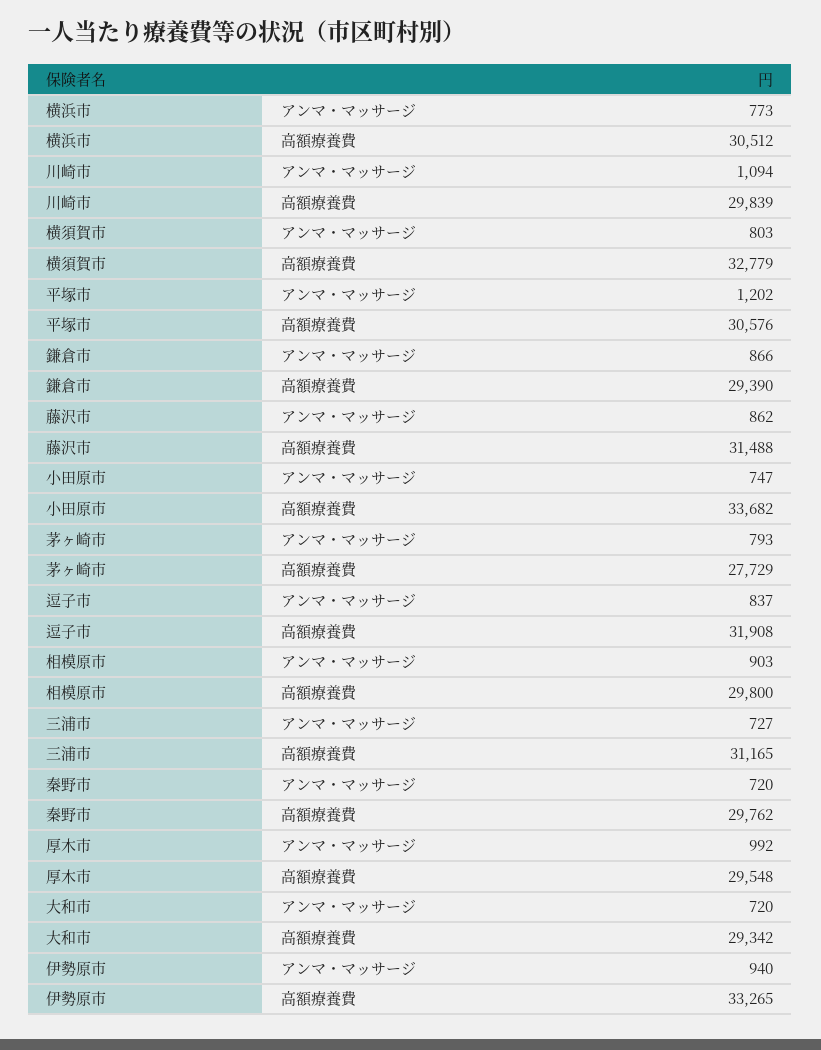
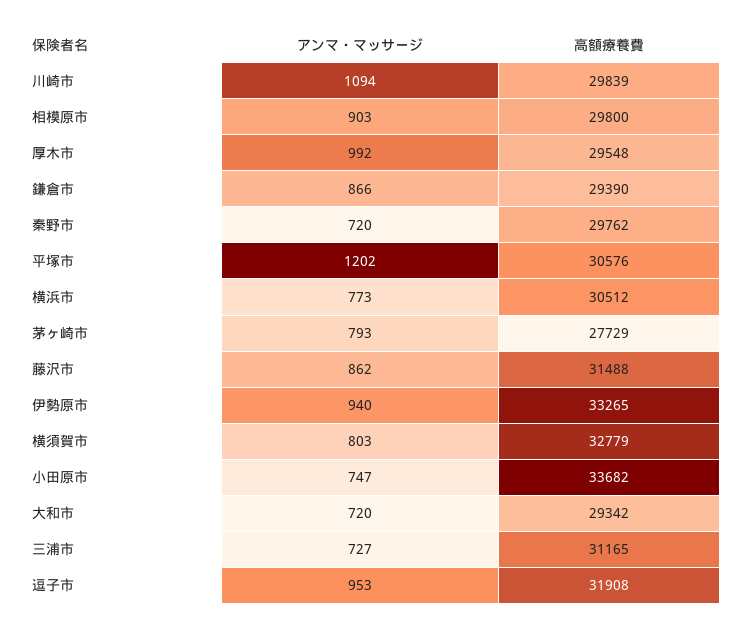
逗子市, アンマ・マッサージ: 837 -> 953

